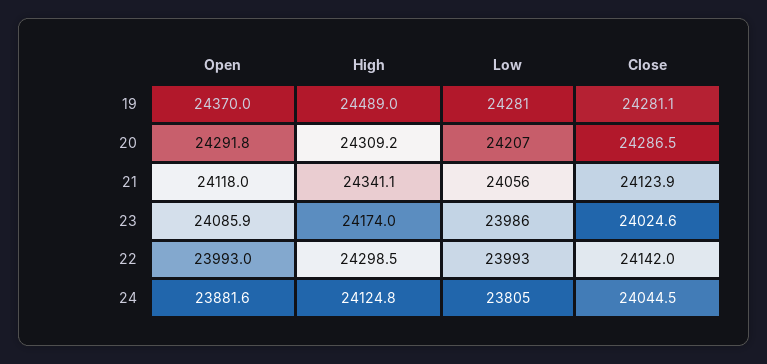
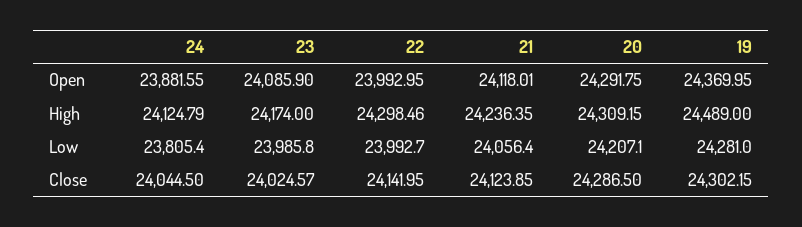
Close, 19: 24281.1 -> 24302.15
High, 21: 24341.1 -> 24236.35

